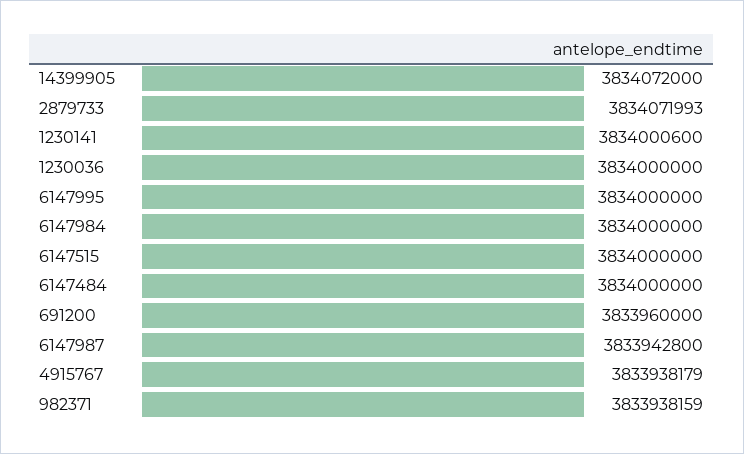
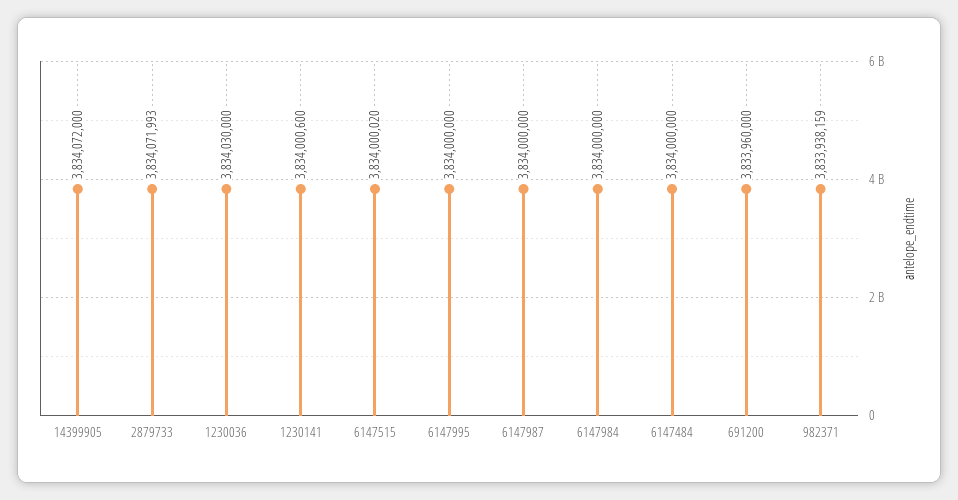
1230036: 3834000000 -> 3834030000
6147515: 3834000000 -> 3834000020
6147987: 3833942800 -> 3834000000
4915767: 3833938179 -> none

